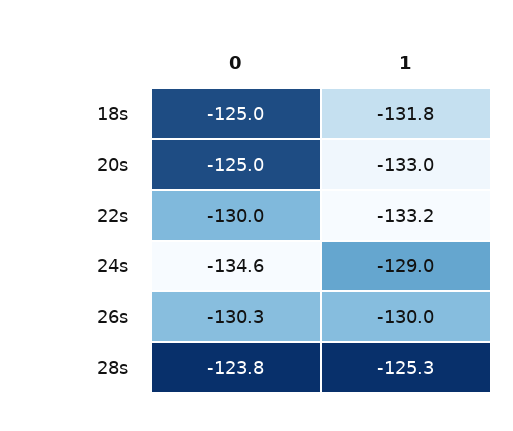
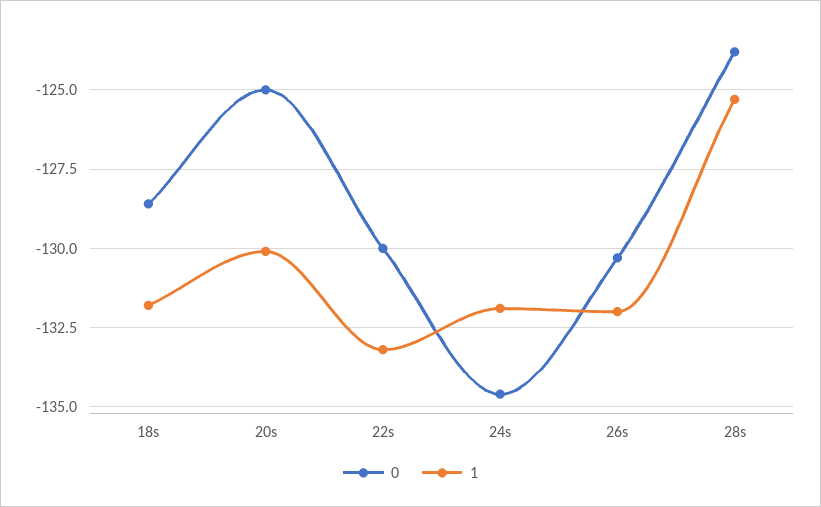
0, 18s: -125 -> -128.5
1, 20s: -133 -> -130
1, 24s: -129 -> -132
1, 26s: -130 -> -132

